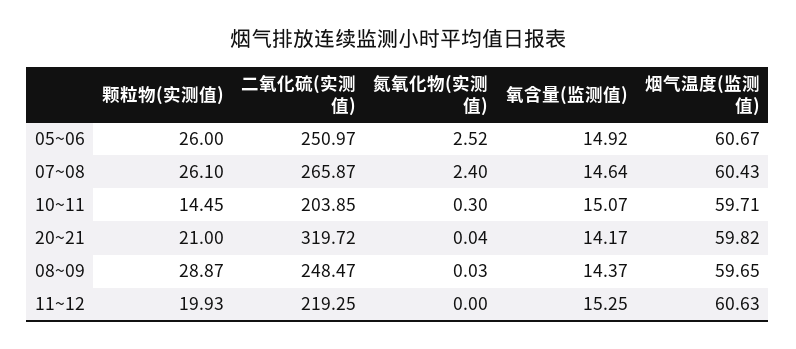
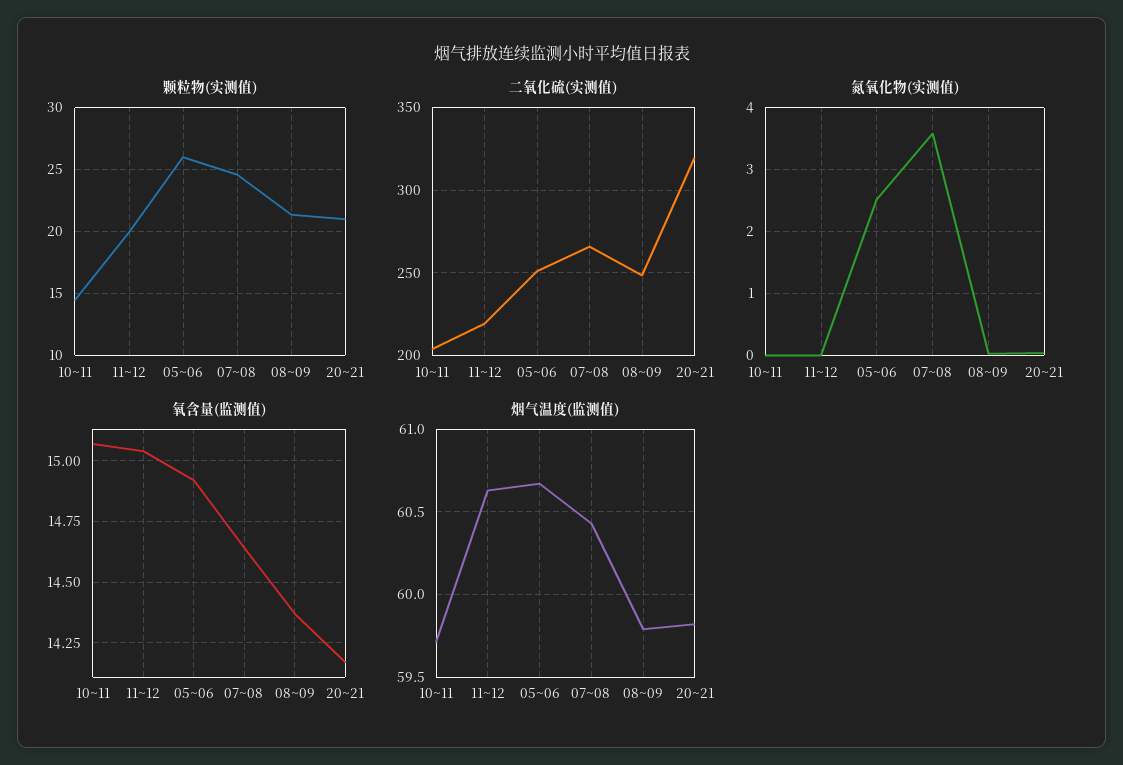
颗粒物(实测值), 07~08: 26.1 -> 24.5
氮氧化物(实测值), 07~08: 2.4 -> 3.6
氮氧化物(实测值), 10~11: 0.3 -> 0
颗粒物(实测值), 08~09: 28.87 -> 21.5
烟气温度(监测值), 08~09: 59.65 -> 59.8
氧含量(监测值), 11~12: 15.25 -> 15.05

